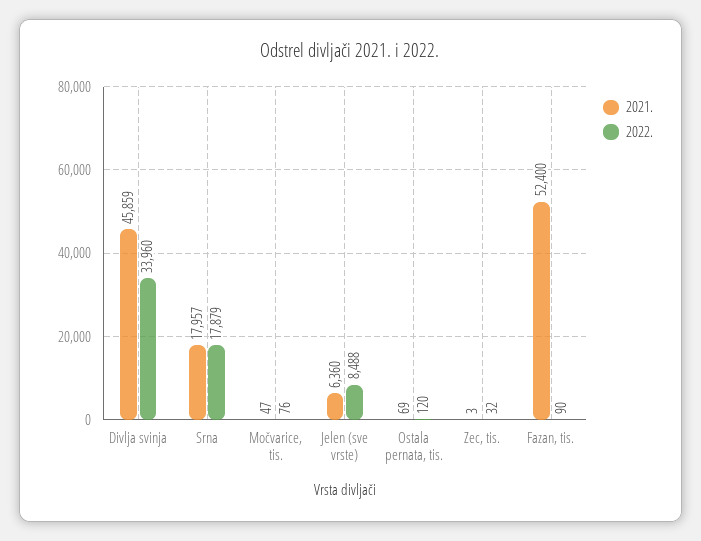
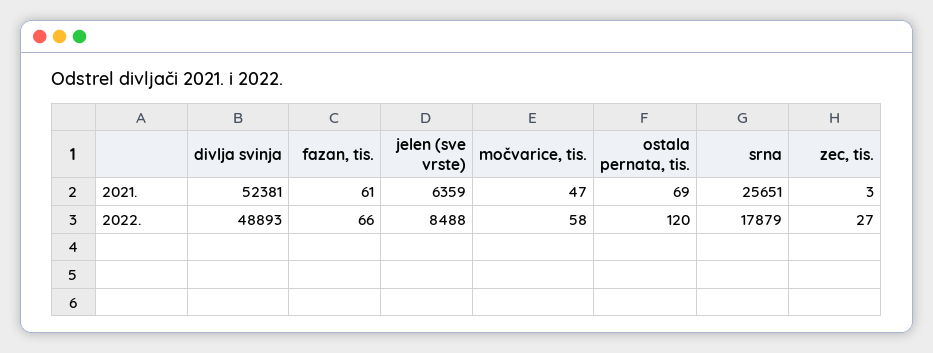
2021., Divlja svinja: 45859 -> 52381
2022., Divlja svinja: 33960 -> 48893
2021., Srna: 17957 -> 25651
2022., Močvarice, tis.: 76 -> 58
2021., Jelen (sve vrste): 6360 -> 6359
2022., Zec, tis.: 32 -> 27
2021., Fazan, tis.: 52400 -> 61
2022., Fazan, tis.: 90 -> 66

